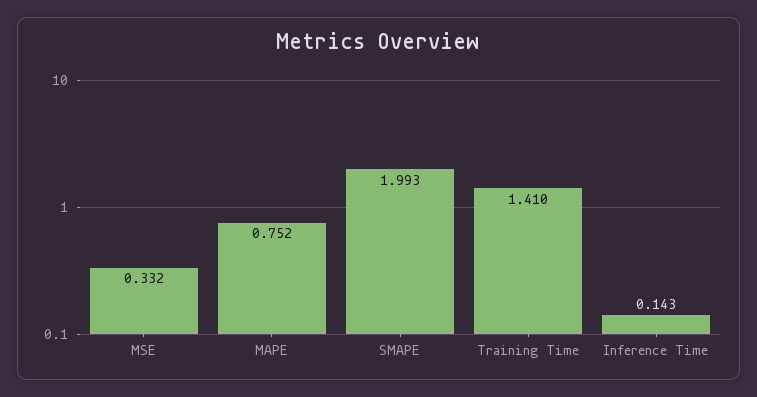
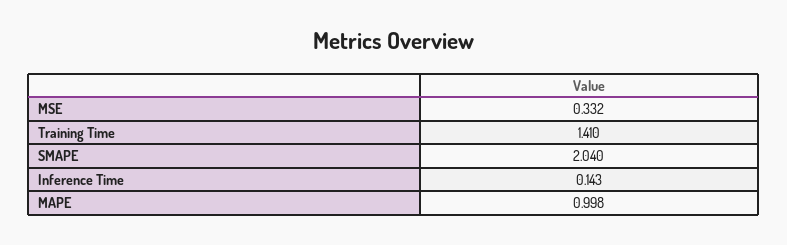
MAPE: 0.752 -> 0.998
SMAPE: 1.993 -> 2.04

